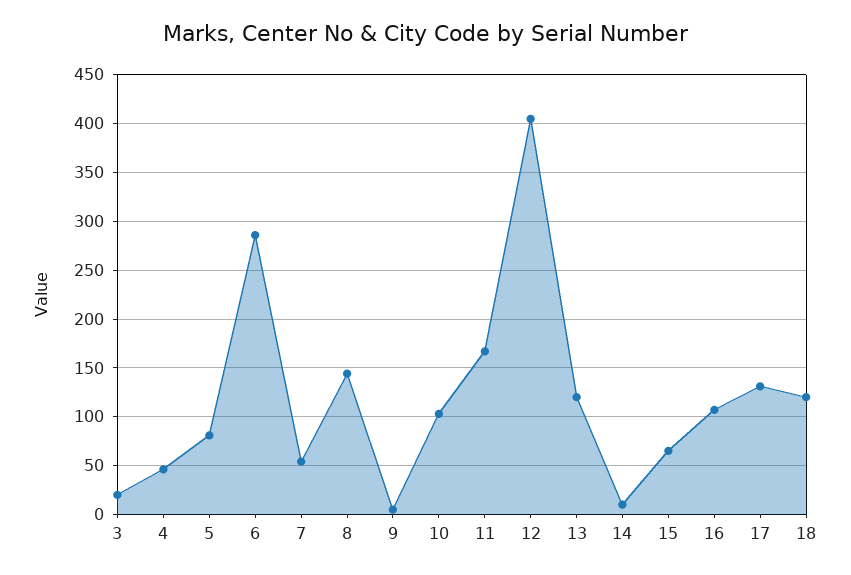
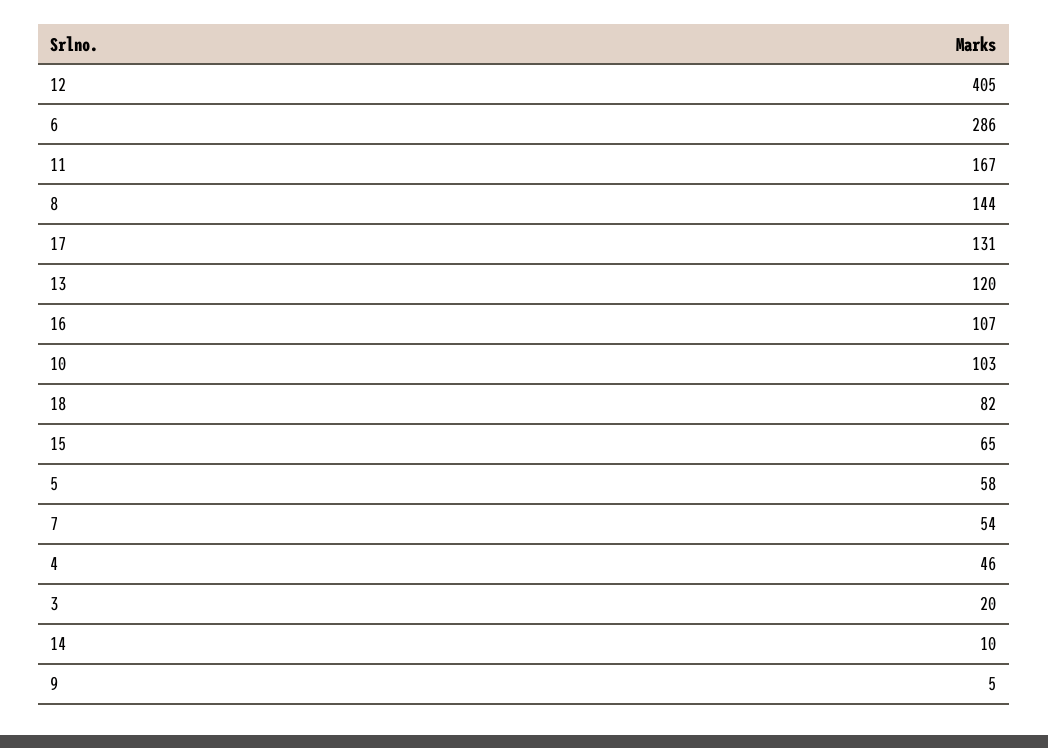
5: 80 -> 58
18: 120 -> 82

